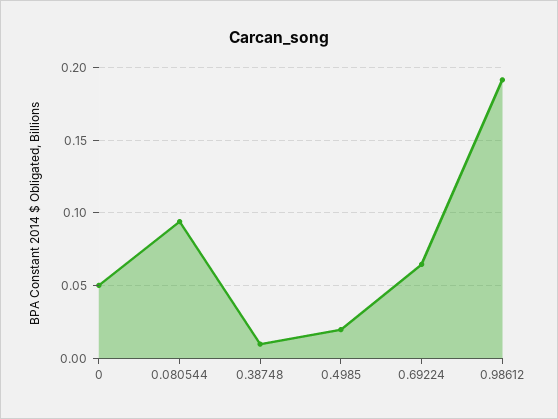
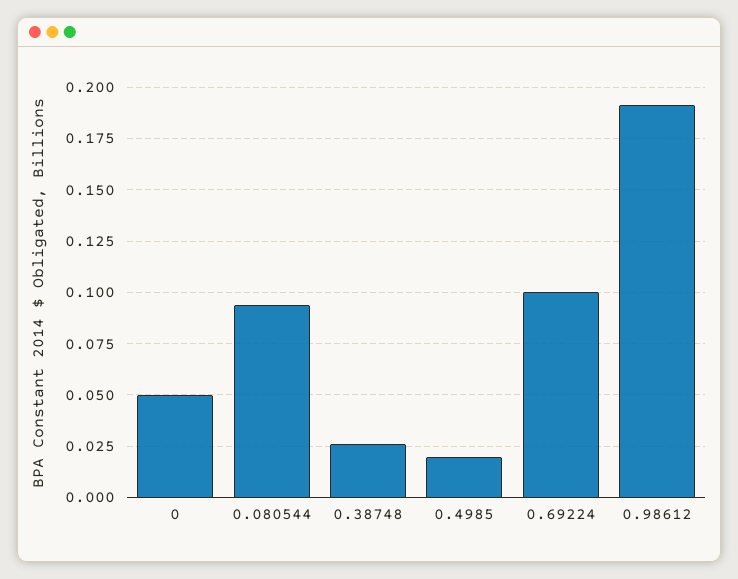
0.38748: 0.01 -> 0.025
0.69224: 0.065 -> 0.1

